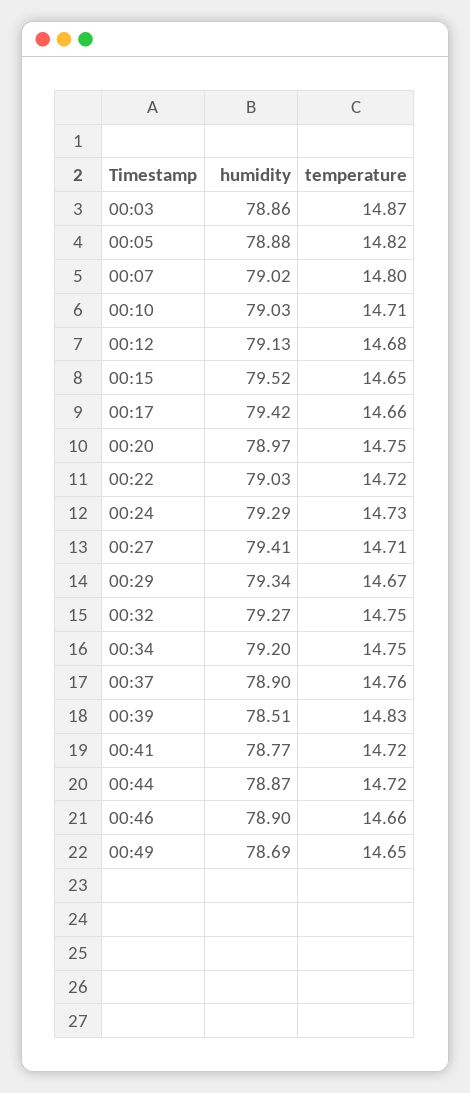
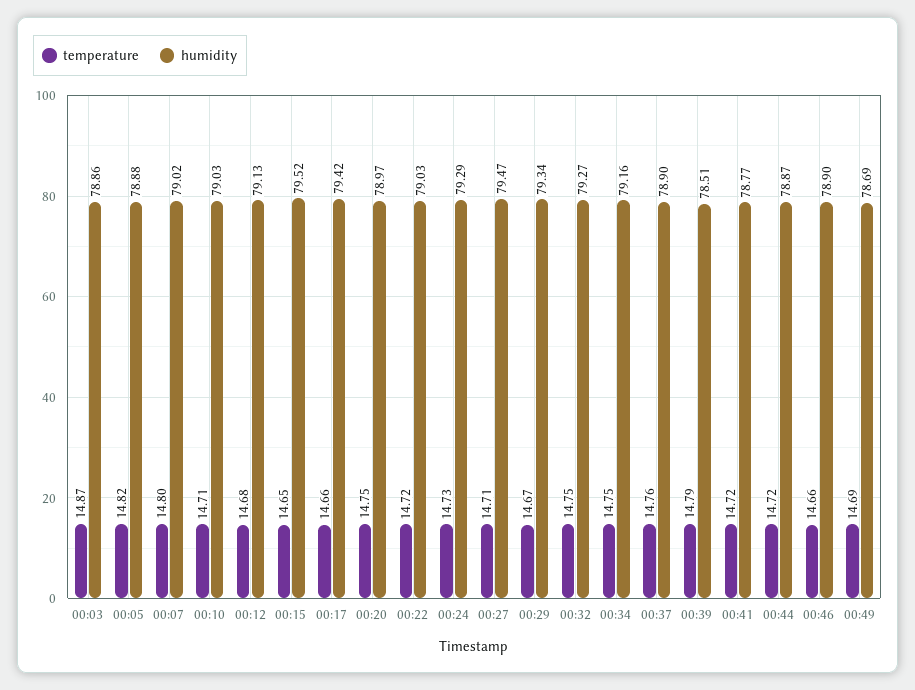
humidity, 00:27: 79.41 -> 79.47
humidity, 00:34: 79.2 -> 79.16
temperature, 00:39: 14.83 -> 14.79
temperature, 00:49: 14.65 -> 14.69

